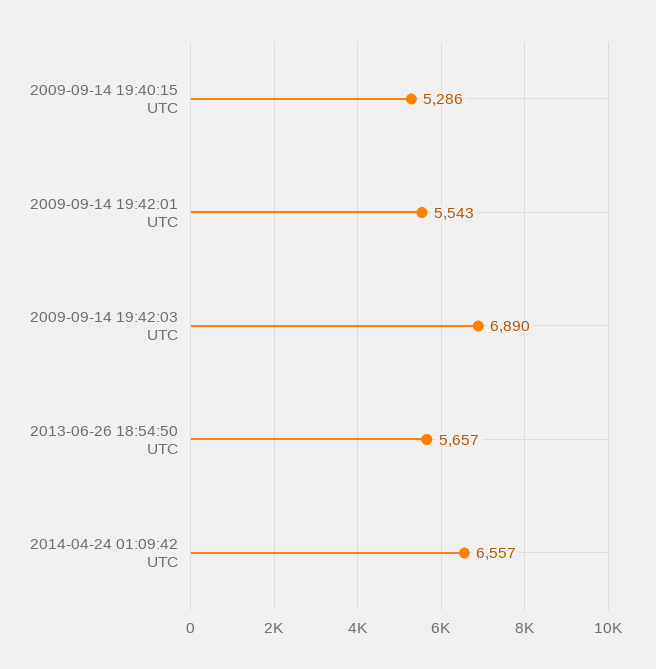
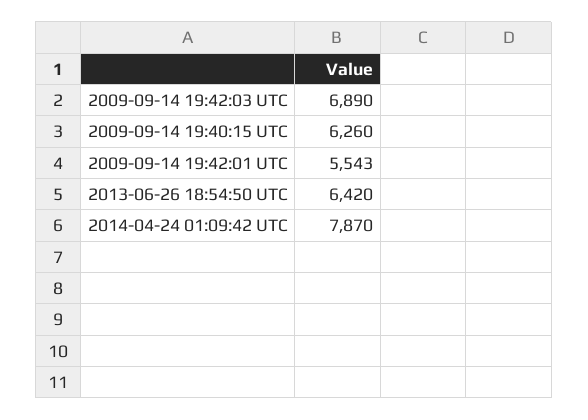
2009-09-14 19:40:15 UTC: 5286 -> 6260
2013-06-26 18:54:50 UTC: 5657 -> 6420
2014-04-24 01:09:42 UTC: 6557 -> 7870

